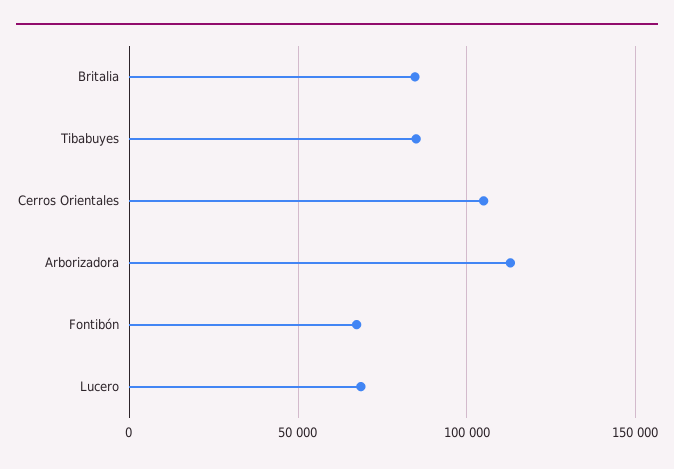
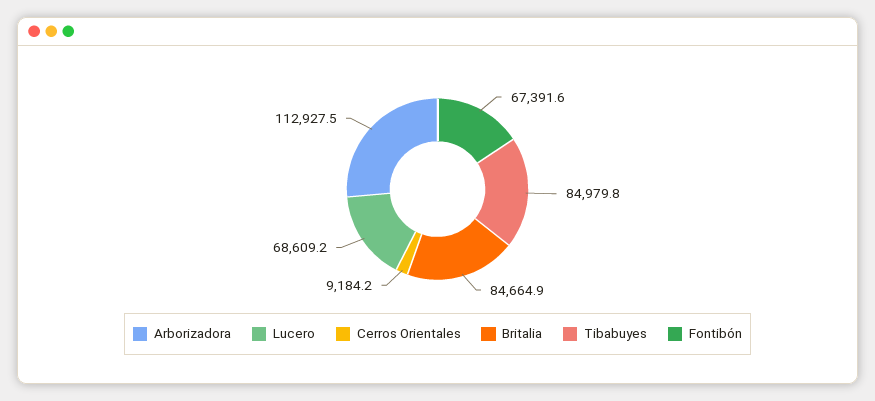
Cerros Orientales: 105000 -> 9184.2

